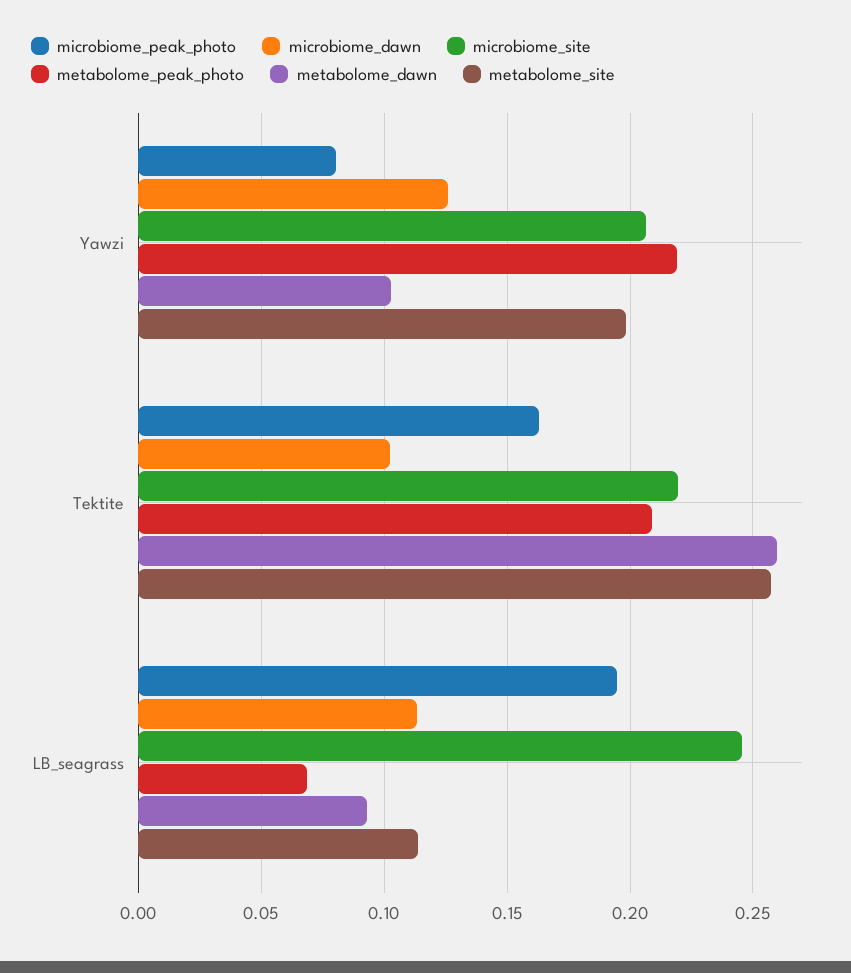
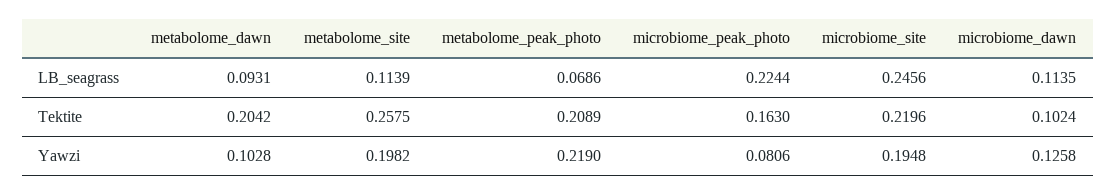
microbiome_site, Yawzi: 0.205 -> 0.1948
metabolome_dawn, Tektite: 0.26 -> 0.2042
microbiome_peak_photo, LB_seagrass: 0.195 -> 0.2244

